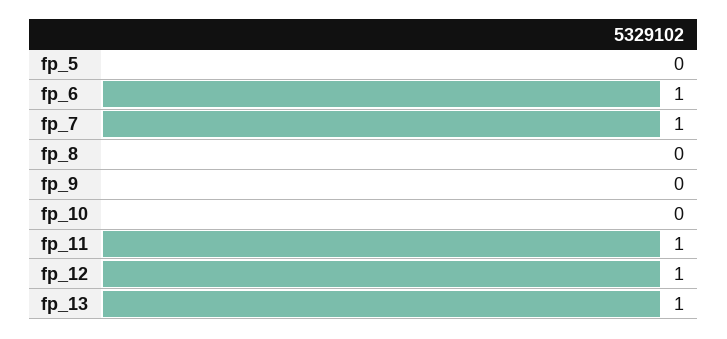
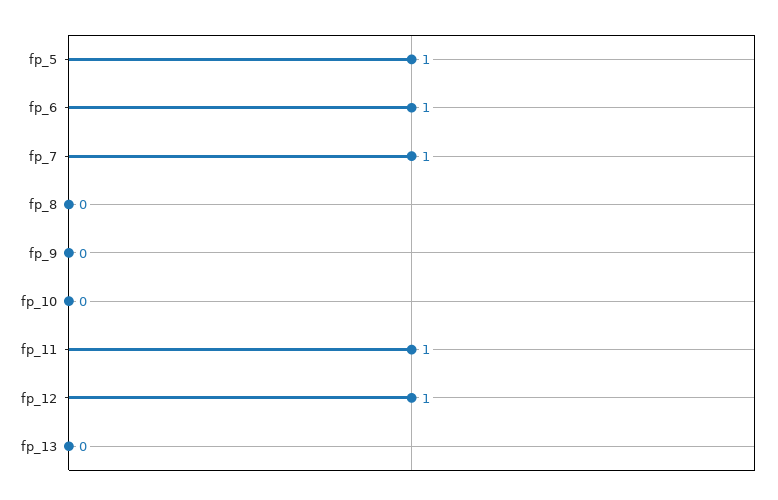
fp_5: 0 -> 1
fp_13: 1 -> 0

